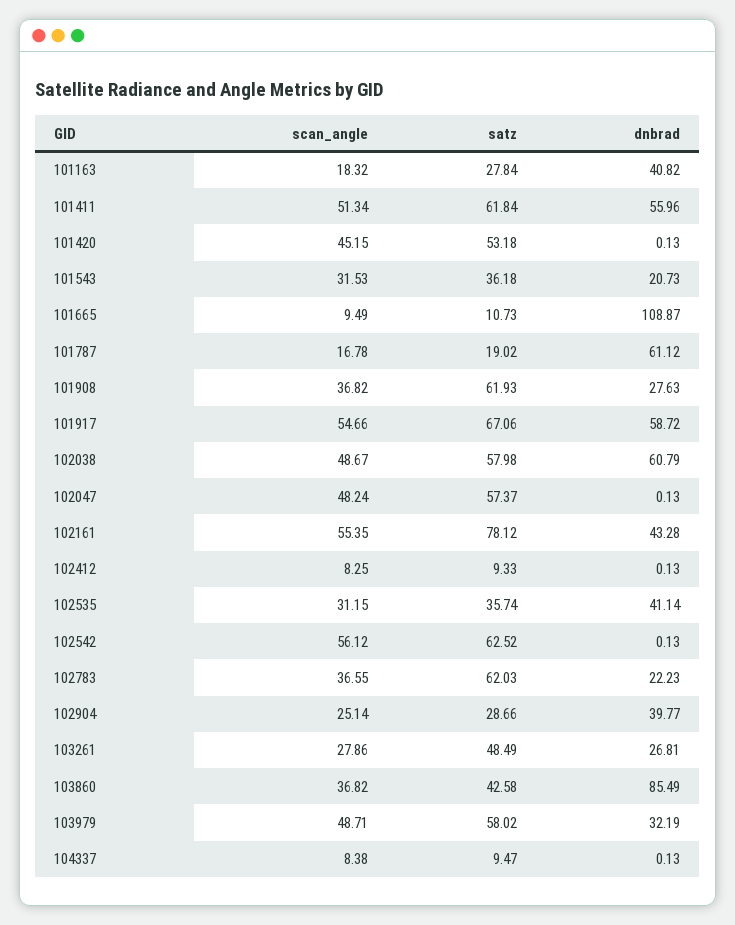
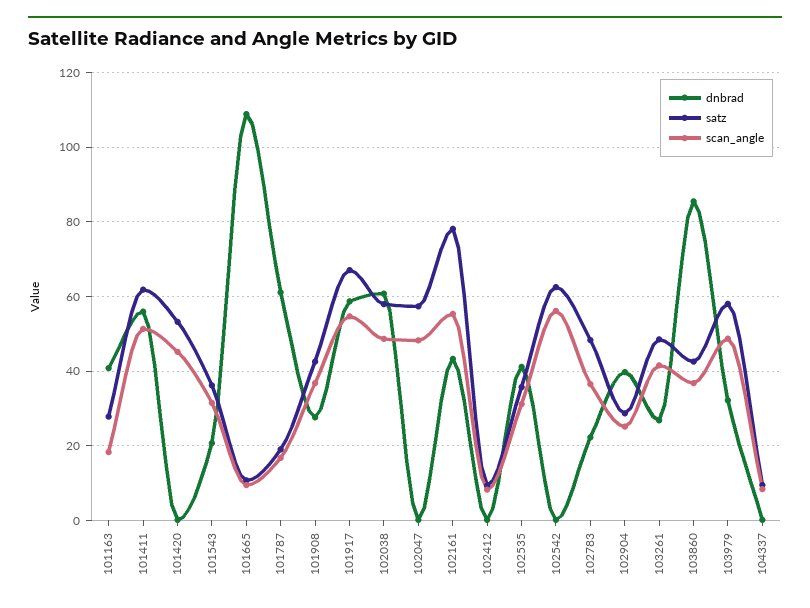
satz, 101908: 61.93 -> 42
satz, 102783: 62.03 -> 48
scan_angle, 103261: 27.86 -> 42

